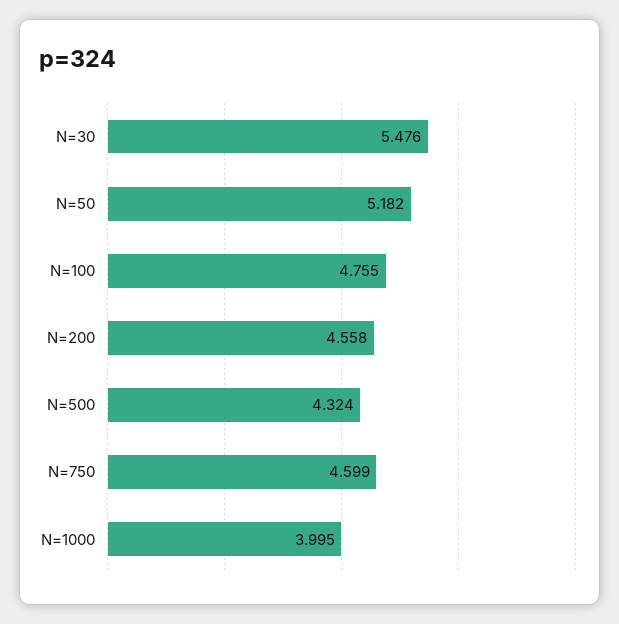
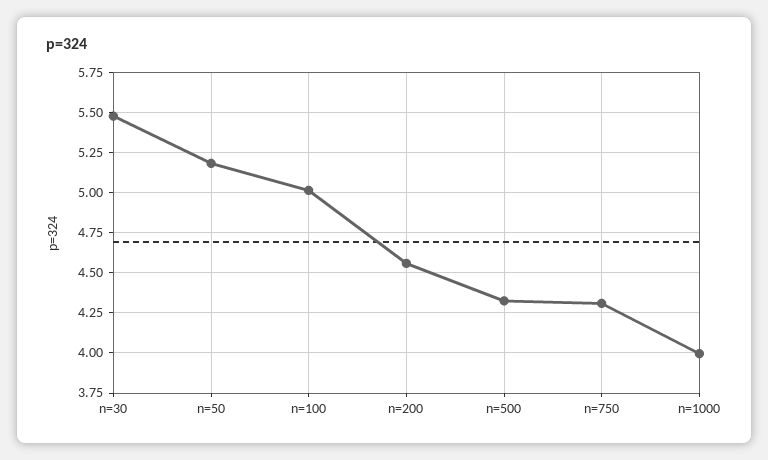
N=100: 4.755 -> 5
N=750: 4.599 -> 4.3

